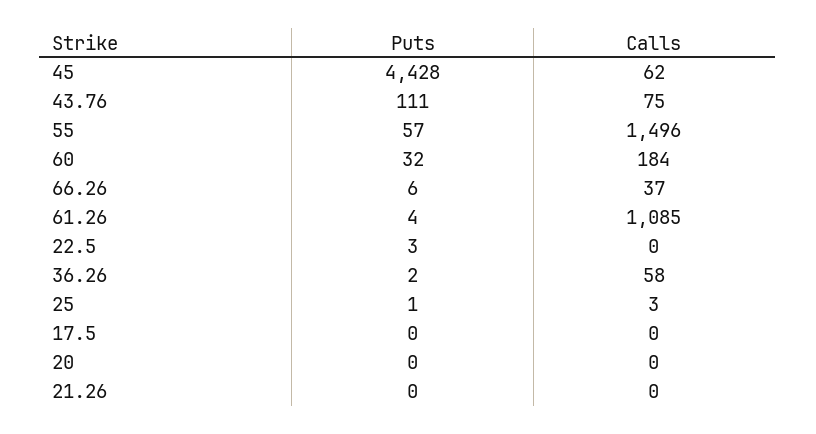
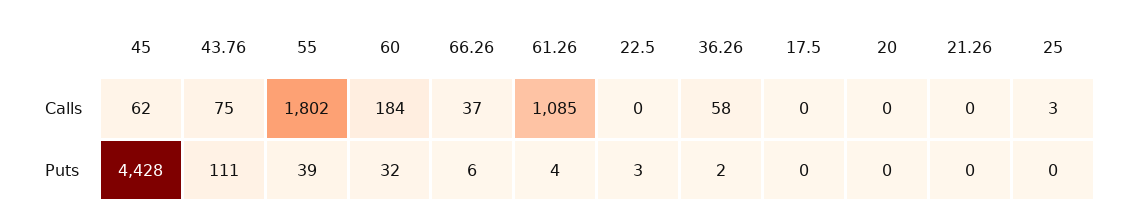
Puts, 55: 57 -> 39
Calls, 55: 1496 -> 1802
Puts, 25: 1 -> 0

